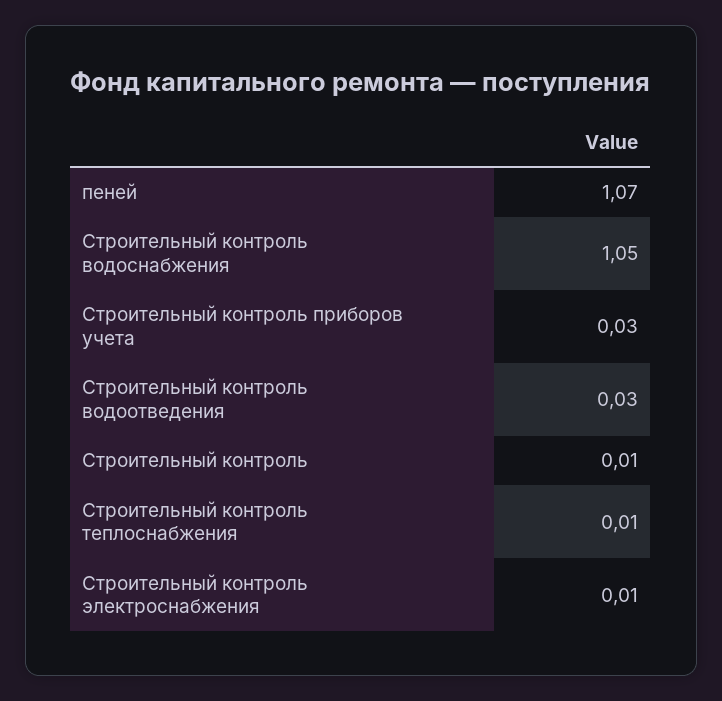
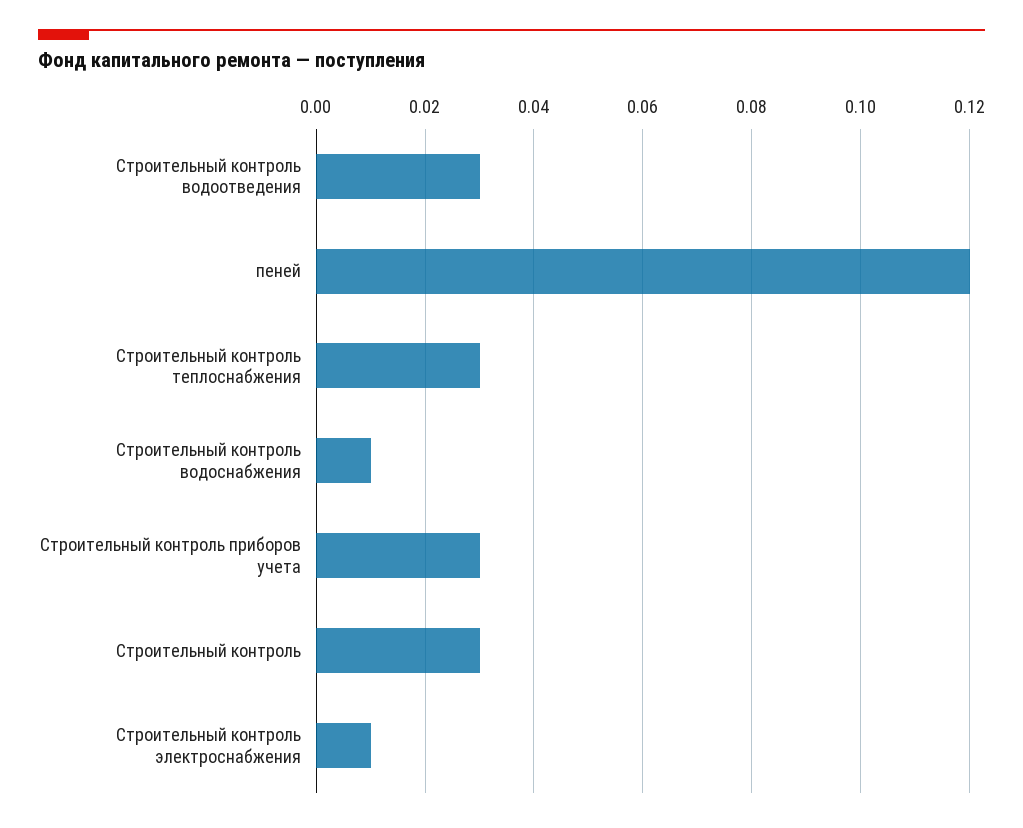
пеней: 1.07 -> 0.12
Строительный контроль водоснабжения: 1.05 -> 0.01
Строительный контроль: 0.01 -> 0.03
Строительный контроль теплоснабжения: 0.01 -> 0.03

